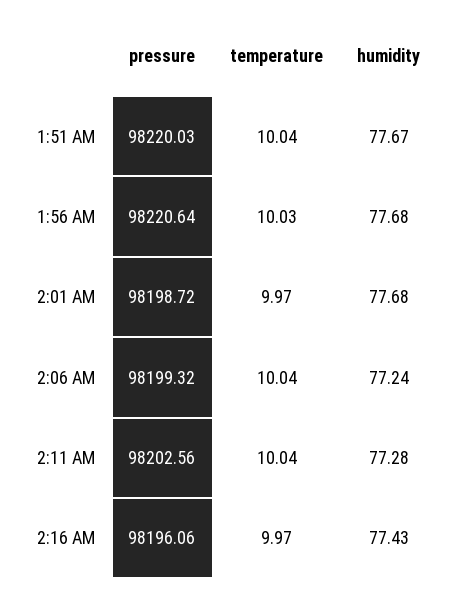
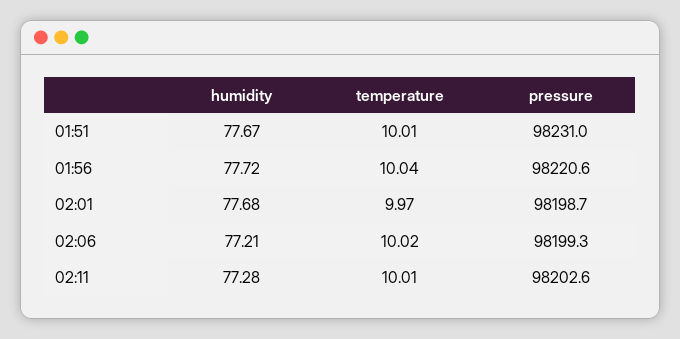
pressure, 1:51 AM: 98220.03 -> 98231
temperature, 1:51 AM: 10.04 -> 10.01
temperature, 1:56 AM: 10.03 -> 10.04
humidity, 1:56 AM: 77.68 -> 77.72
temperature, 2:06 AM: 10.04 -> 10.02
humidity, 2:06 AM: 77.24 -> 77.21
temperature, 2:11 AM: 10.04 -> 10.01
pressure, 2:16 AM: 98196.06 -> none
temperature, 2:16 AM: 9.97 -> none
humidity, 2:16 AM: 77.43 -> none

